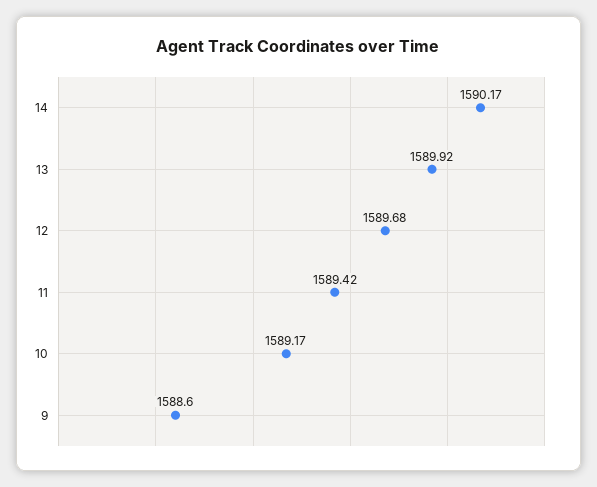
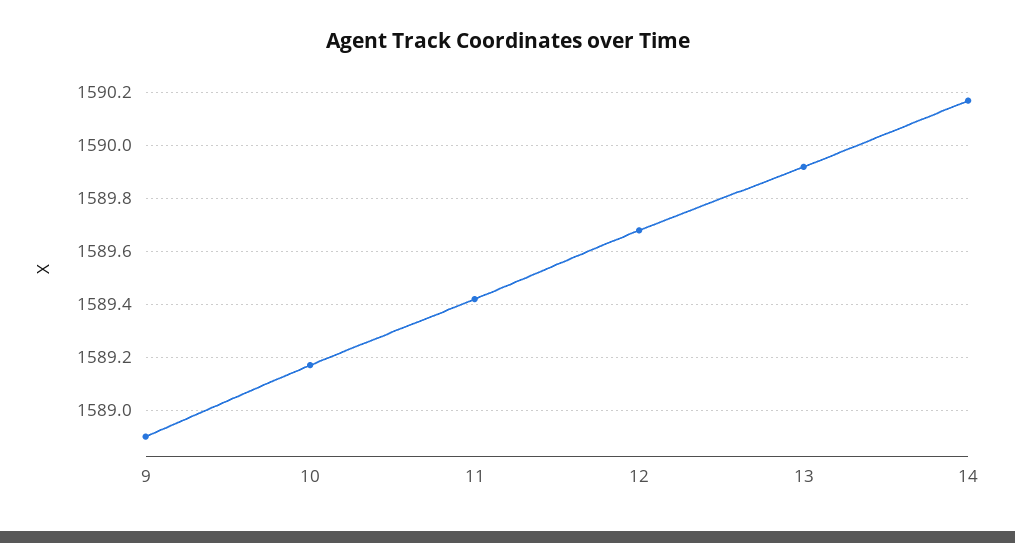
9: 1588.6 -> 1588.9

